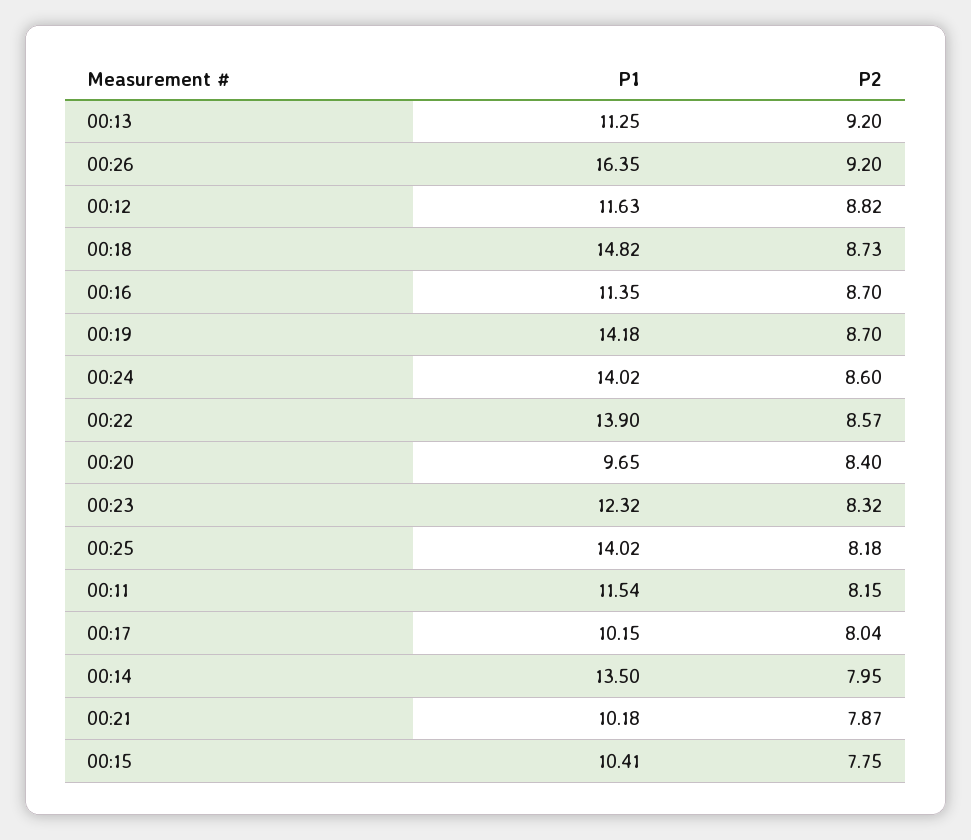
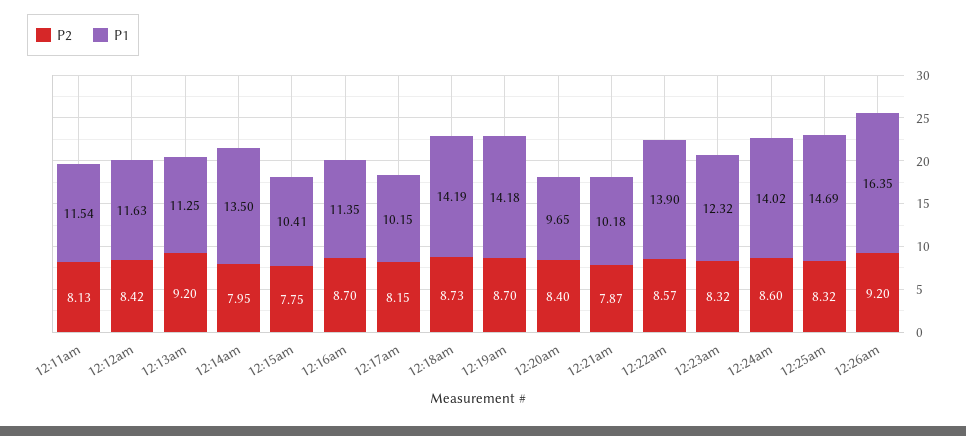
P2, 00:12: 8.82 -> 8.42
P1, 00:18: 14.82 -> 14.19
P1, 00:25: 14.02 -> 14.69
P2, 00:25: 8.18 -> 8.32
P2, 00:11: 8.15 -> 8.13
P2, 00:17: 8.04 -> 8.15

